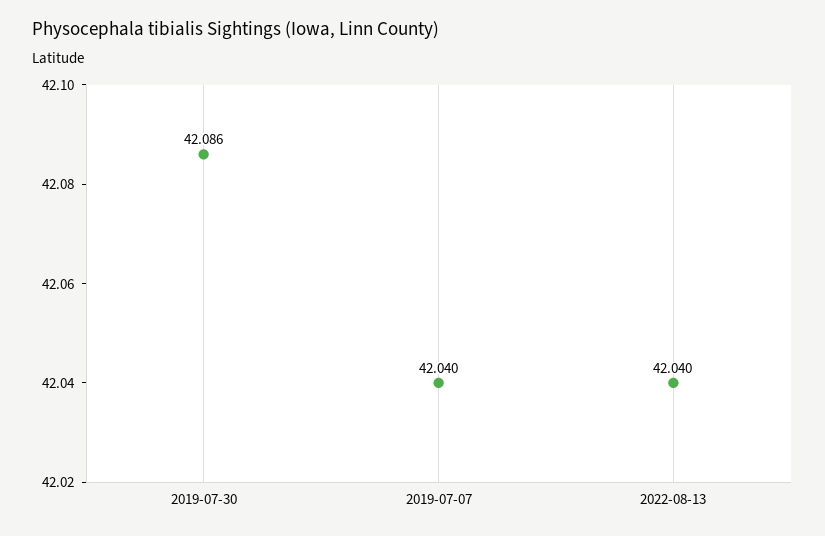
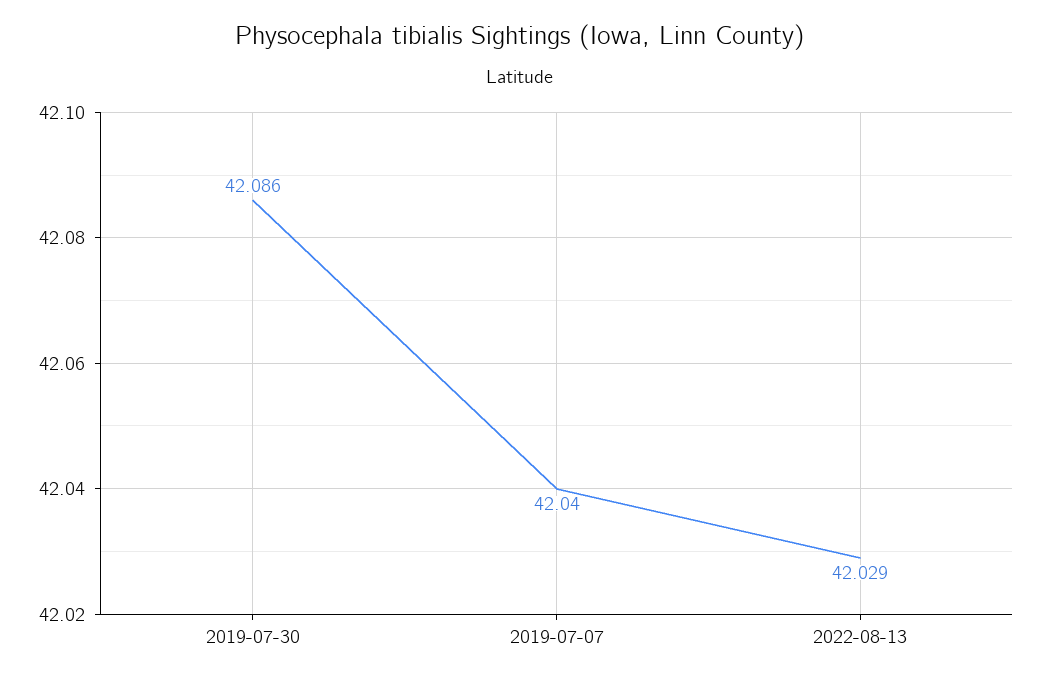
2022-08-13: 42.04 -> 42.029

